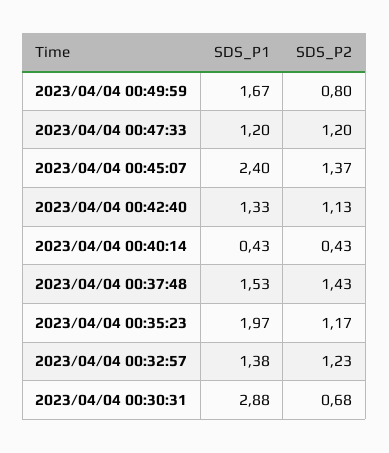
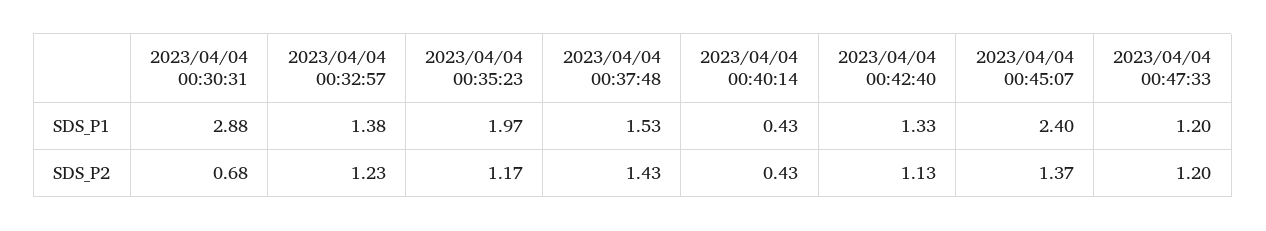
SDS_P1, 2023/04/04 00:49:59: 1.67 -> none
SDS_P2, 2023/04/04 00:49:59: 0.8 -> none

